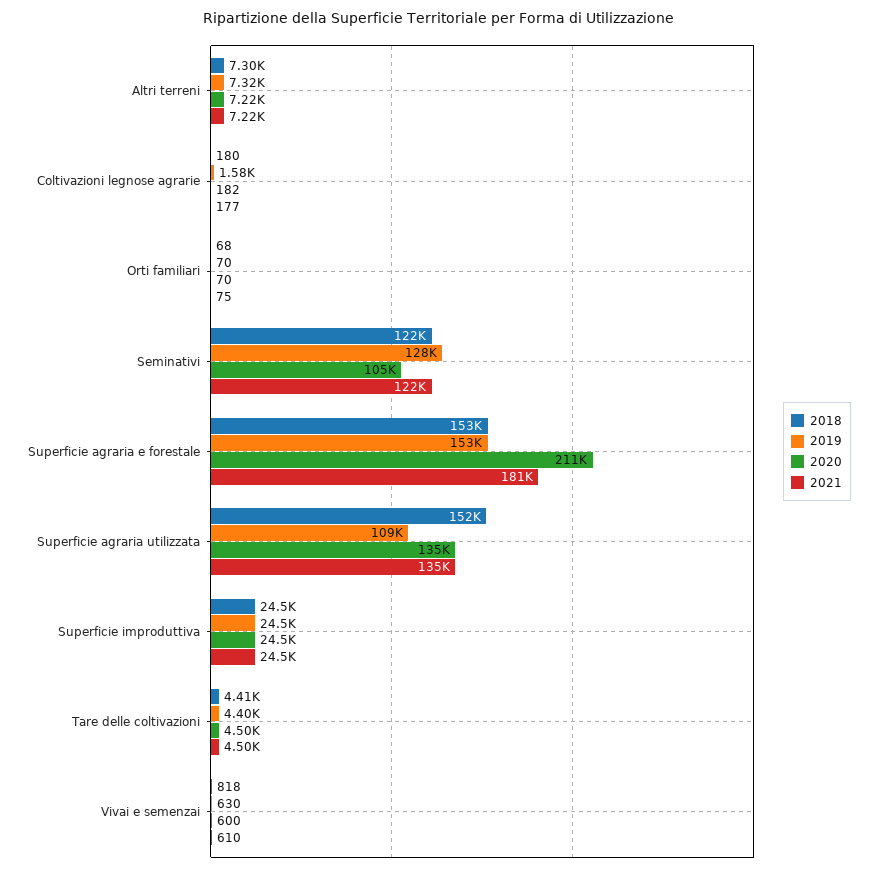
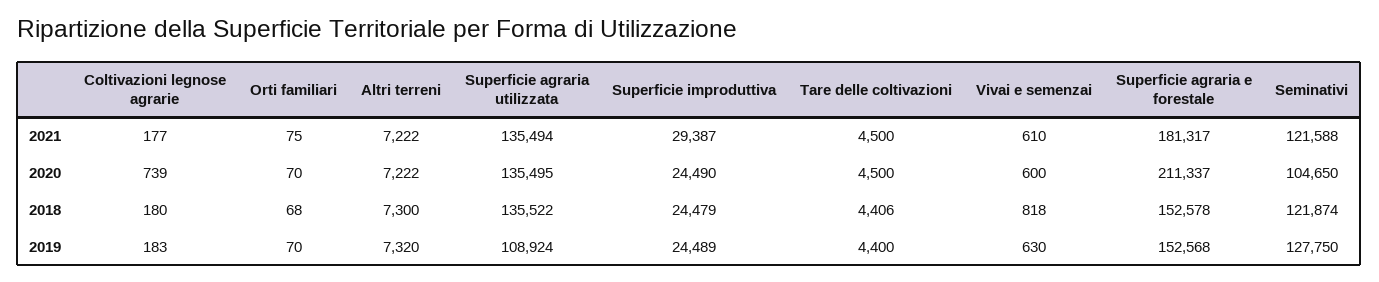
2019, Coltivazioni legnose agrarie: 1580 -> 183
2020, Coltivazioni legnose agrarie: 182 -> 739
2018, Superficie agraria utilizzata: 152000 -> 135522
2021, Superficie improduttiva: 24500 -> 29387

